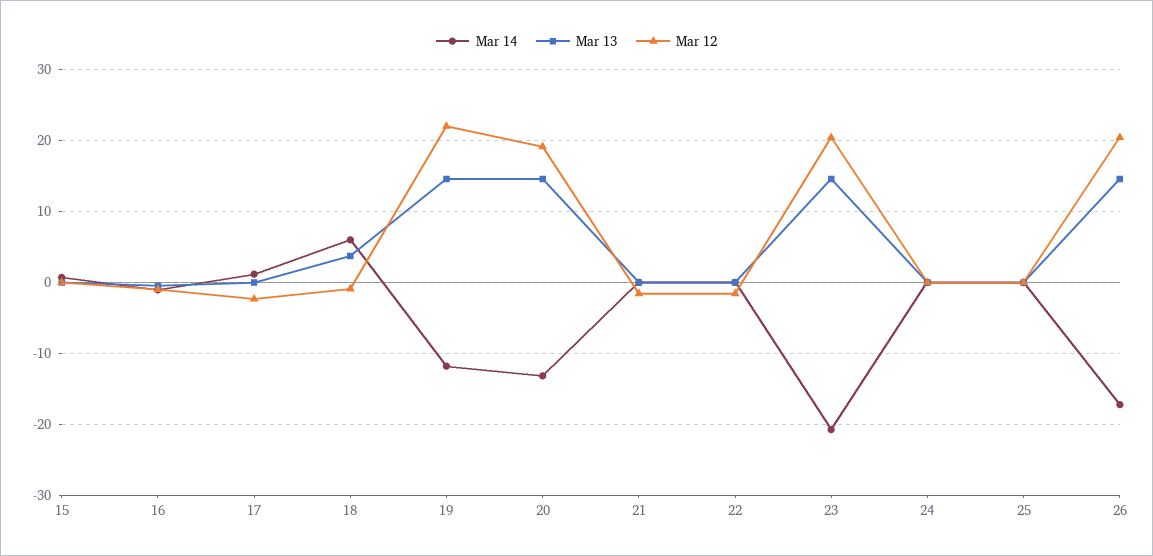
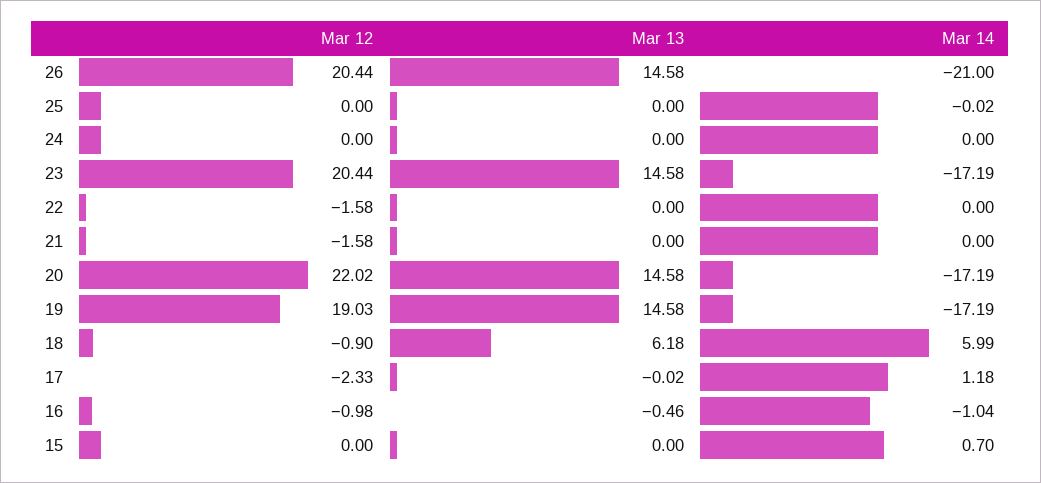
Mar 13, 18: 4 -> 6.18
Mar 14, 19: -12 -> -17.19
Mar 12, 19: 22 -> 19.03
Mar 14, 20: -13 -> -17.19
Mar 12, 20: 19 -> 22.02
Mar 14, 23: -21 -> -17.19
Mar 14, 26: -17 -> -21

